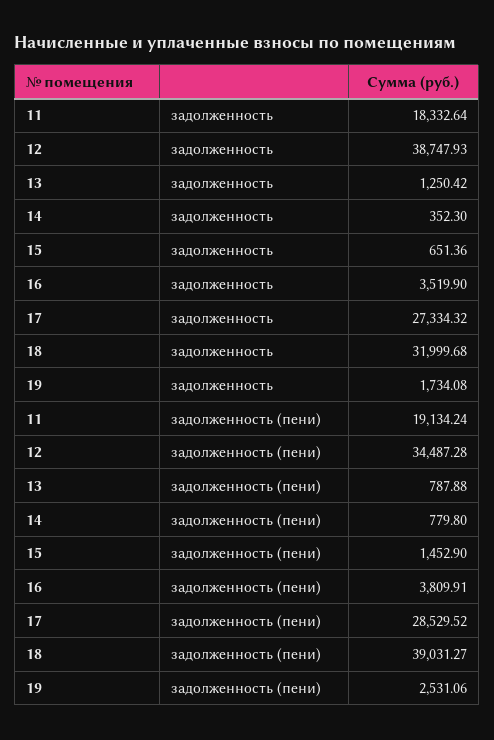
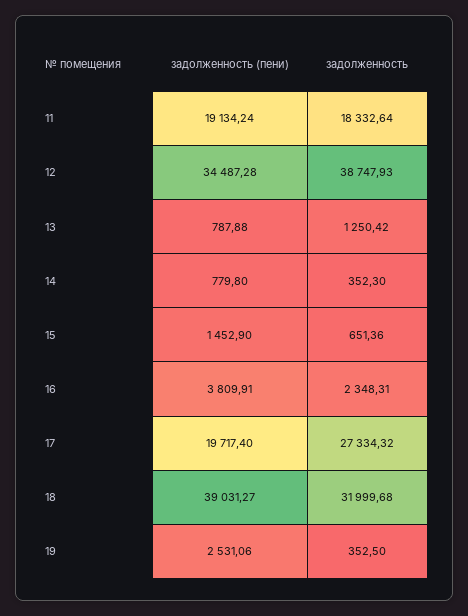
16, задолженность: 3519.9 -> 2348.31
19, задолженность: 1734.08 -> 352.5
17, задолженность (пени): 28529.52 -> 19717.4

